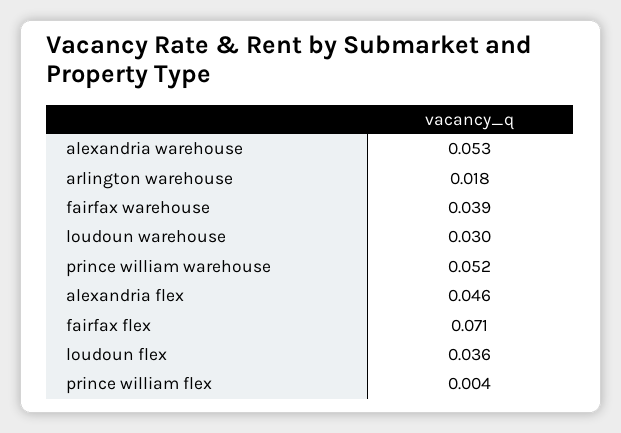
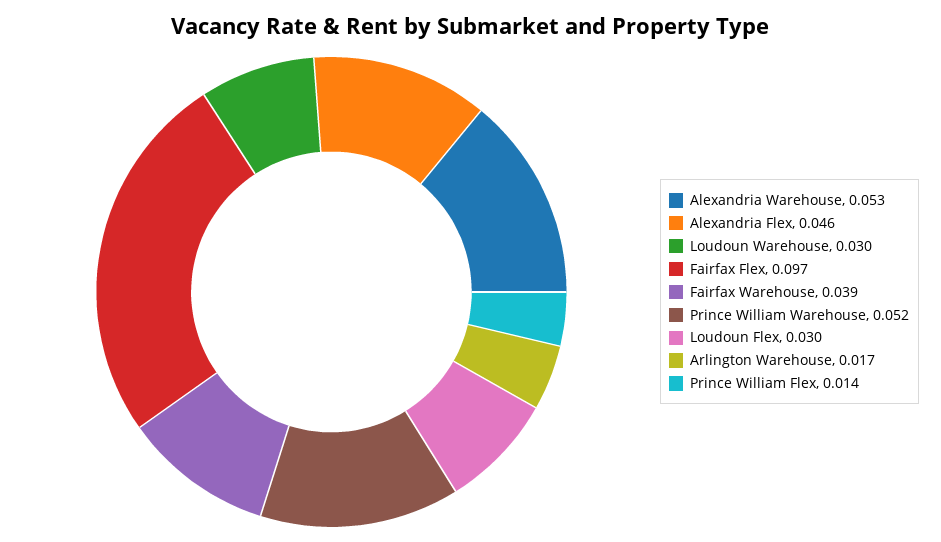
arlington warehouse: 0.018 -> 0.017
fairfax flex: 0.071 -> 0.097
loudoun flex: 0.036 -> 0.03
prince william flex: 0.004 -> 0.014

